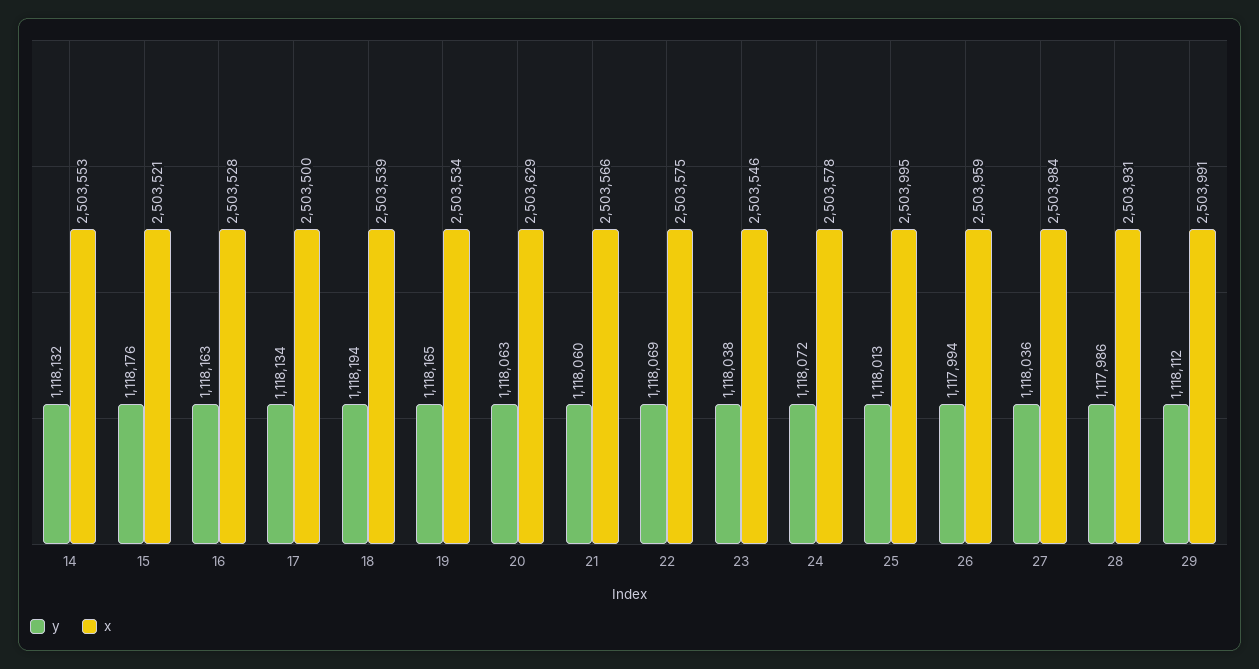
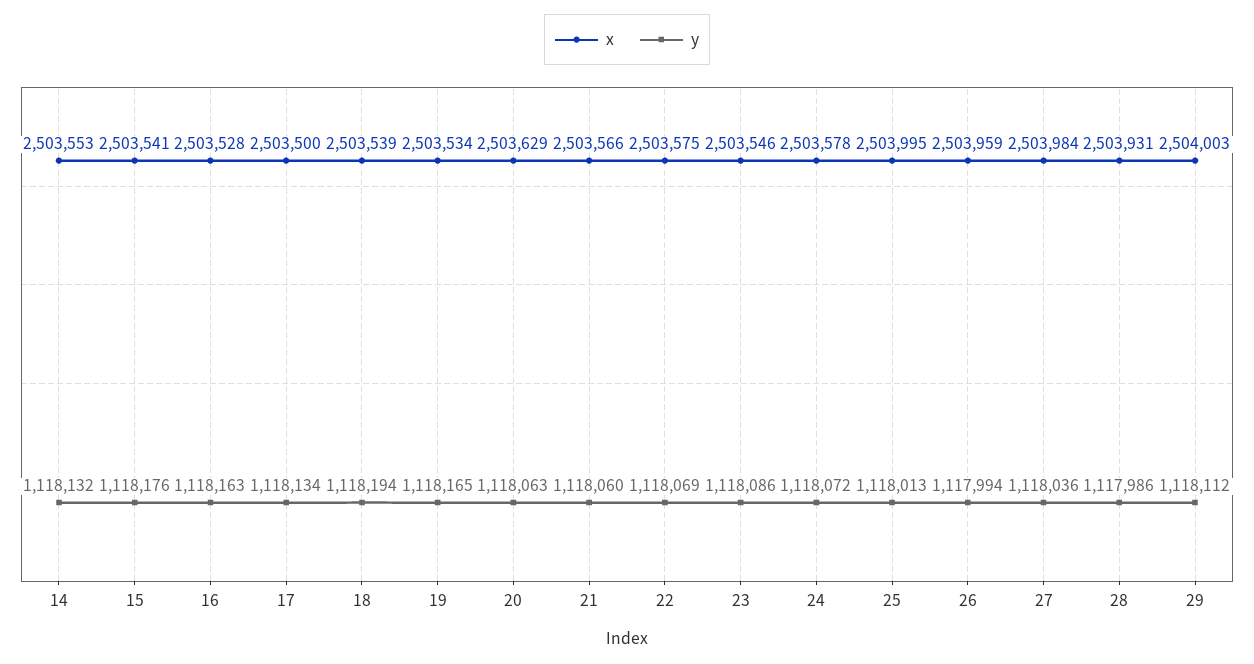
x, 15: 2503521 -> 2503541
y, 23: 1118038 -> 1118086
x, 29: 2503991 -> 2504003

